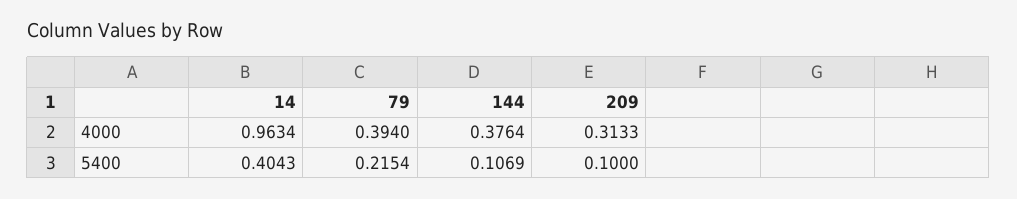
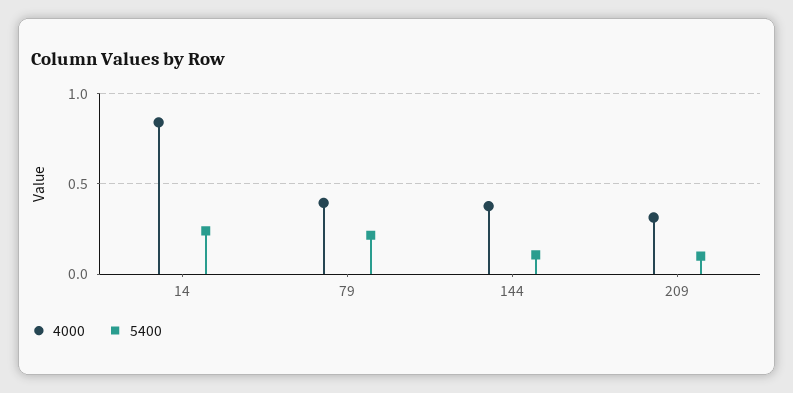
4000, 14: 0.9634 -> 0.85
5400, 14: 0.4043 -> 0.25

